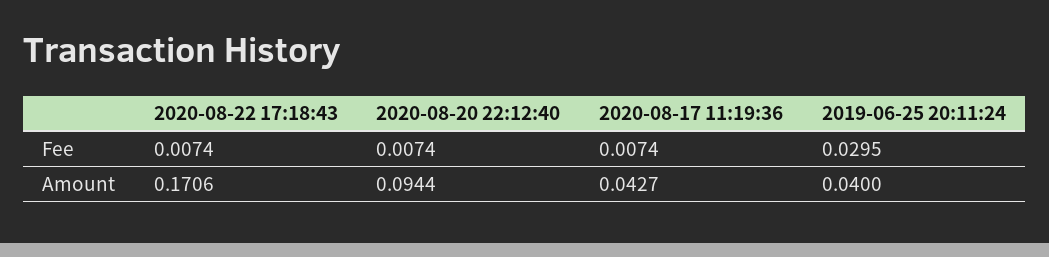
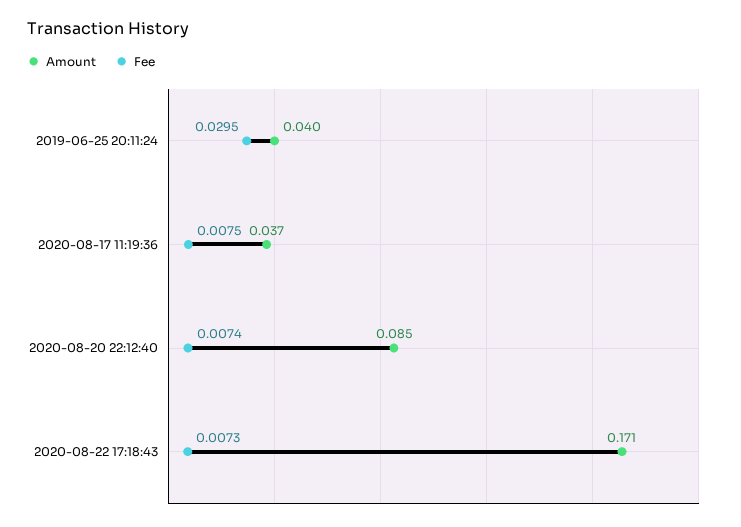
Fee, 2020-08-22 17:18:43: 0.0074 -> 0.0073
Fee, 2020-08-17 11:19:36: 0.0074 -> 0.0075
Amount, 2020-08-20 22:12:40: 0.0944 -> 0.085
Amount, 2020-08-17 11:19:36: 0.0427 -> 0.037

